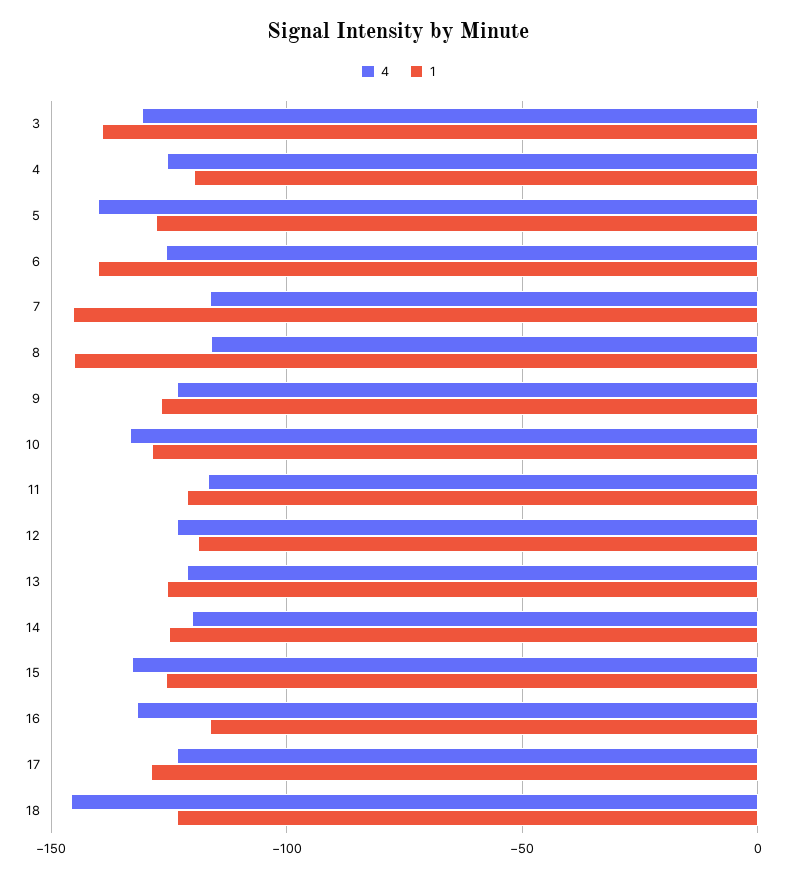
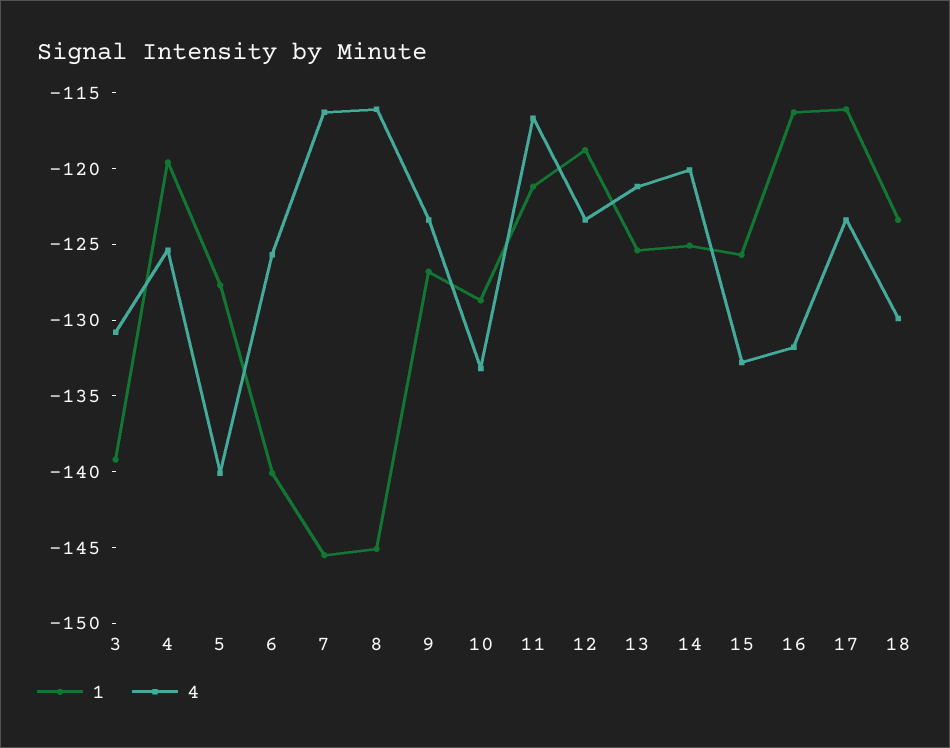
1, 17: -130 -> -116
4, 18: -145 -> -130

